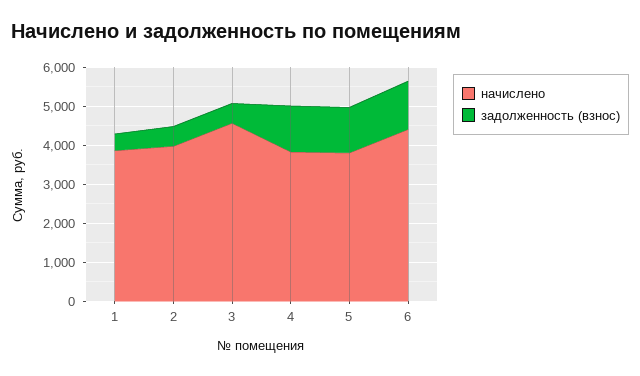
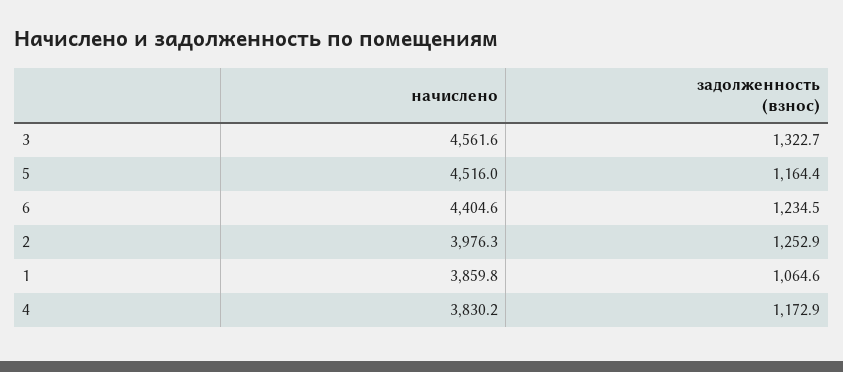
задолженность (взнос), 1: 500 -> 1064.6
задолженность (взнос), 2: 500 -> 1252.9
задолженность (взнос), 3: 500 -> 1322.7
начислено, 5: 3750 -> 4516

